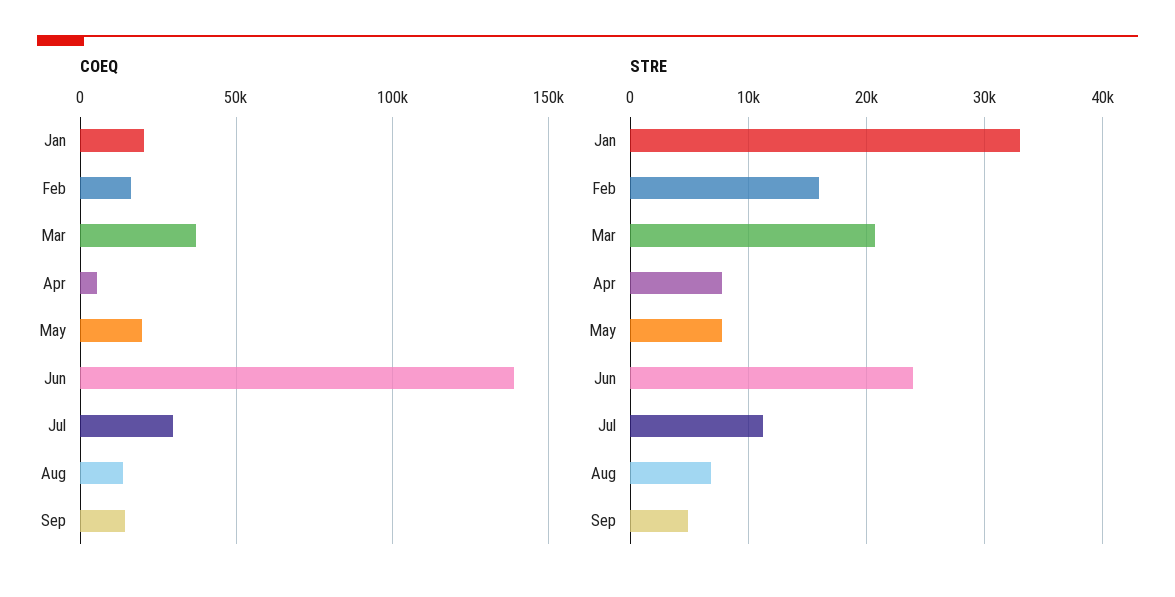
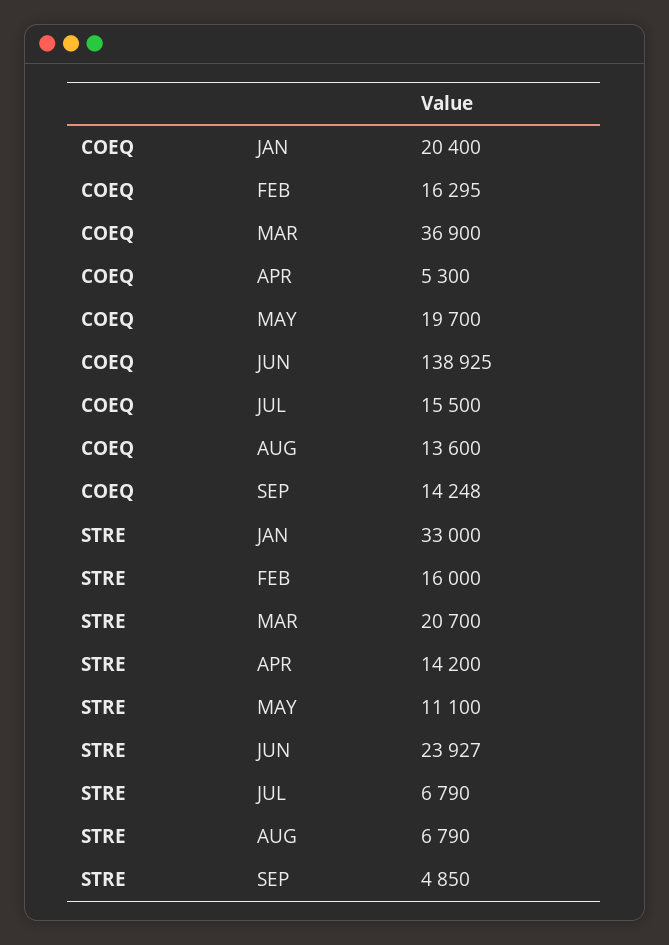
COEQ, Jul: 30000 -> 15500
STRE, Apr: 8000 -> 14200
STRE, May: 8000 -> 11100
STRE, Jul: 11000 -> 6790

